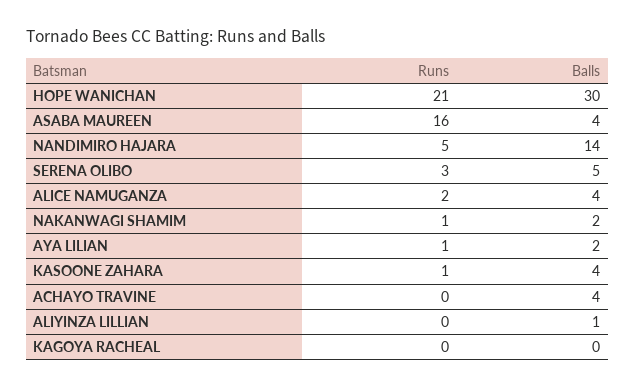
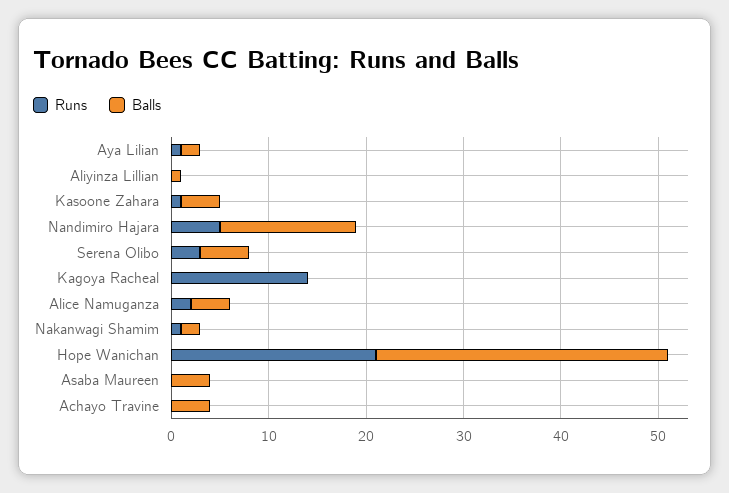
Runs, ASABA MAUREEN: 16 -> 0
Runs, KAGOYA RACHEAL: 0 -> 14

